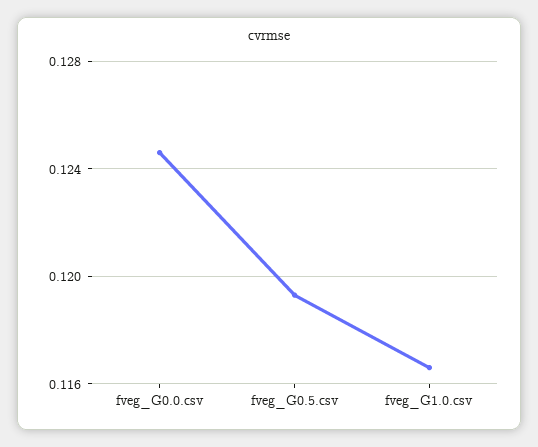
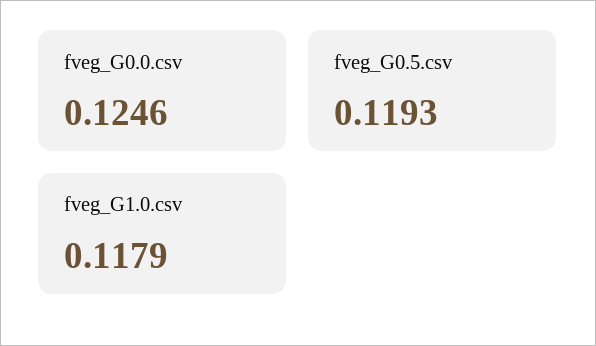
fveg_G1.0.csv: 0.1165 -> 0.1179

